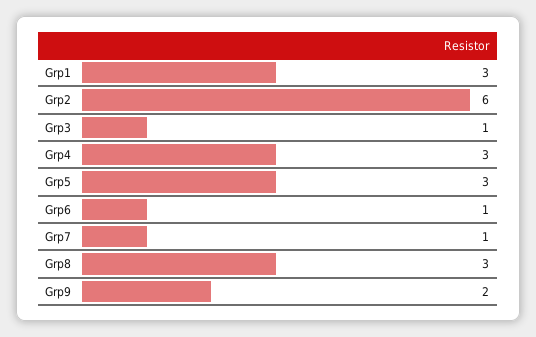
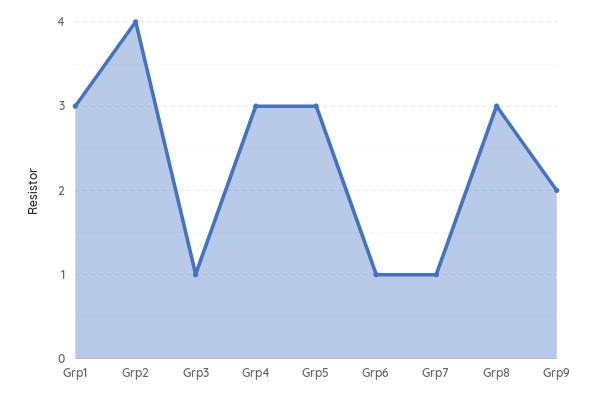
Grp2: 6 -> 4

